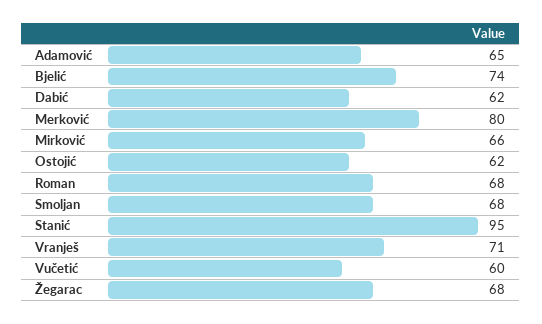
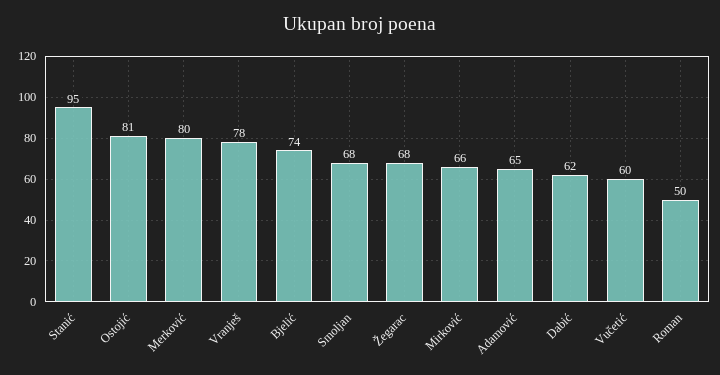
Ostojić: 62 -> 81
Roman: 68 -> 50
Vranješ: 71 -> 78

